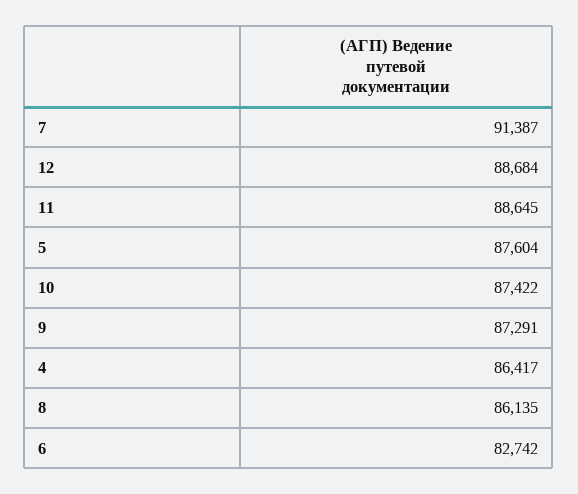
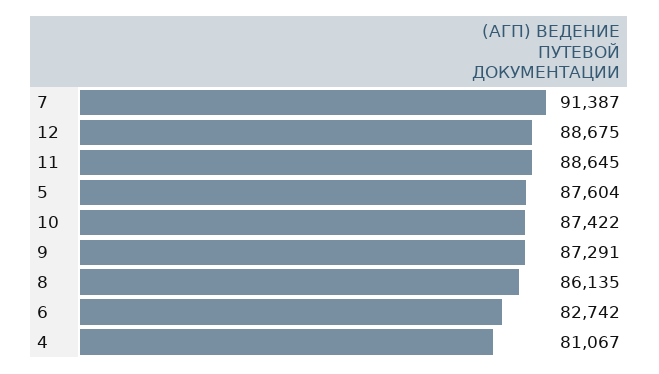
12: 88684 -> 88675
4: 86417 -> 81067

